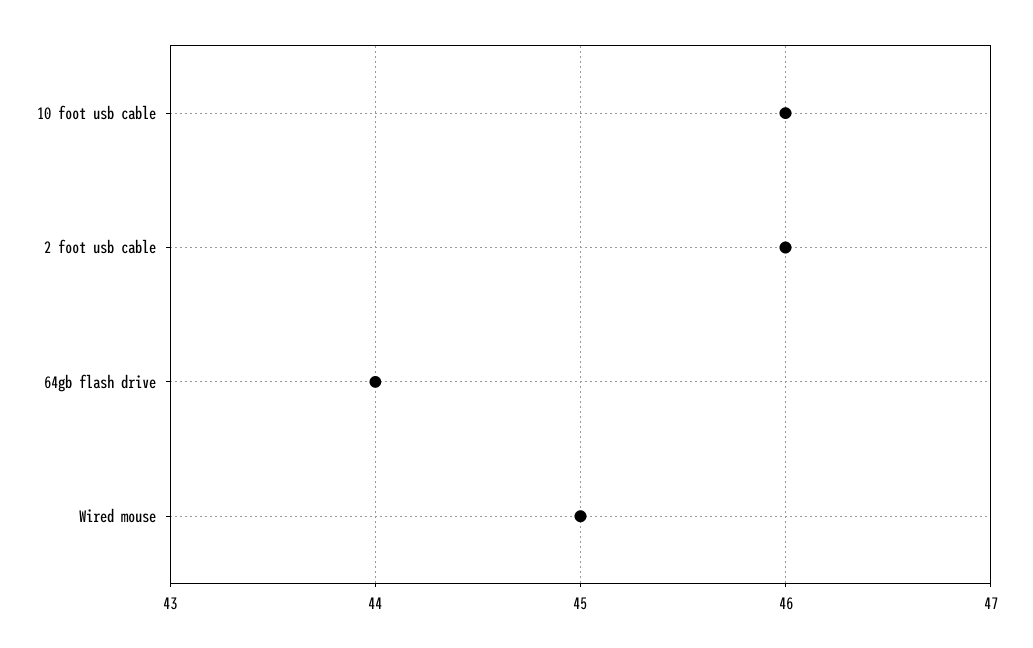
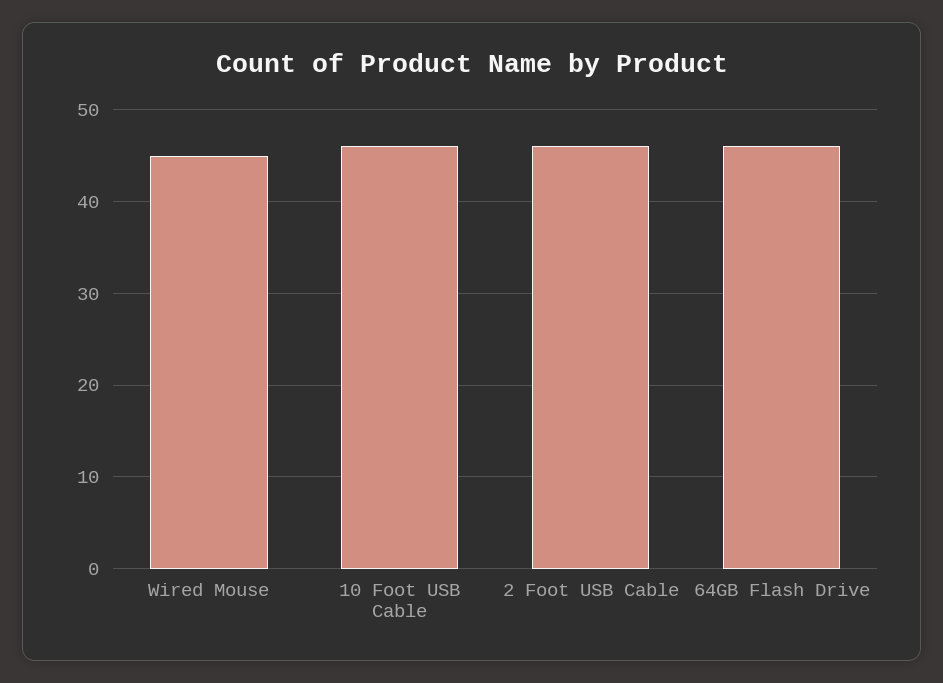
64gb flash drive: 44 -> 46

